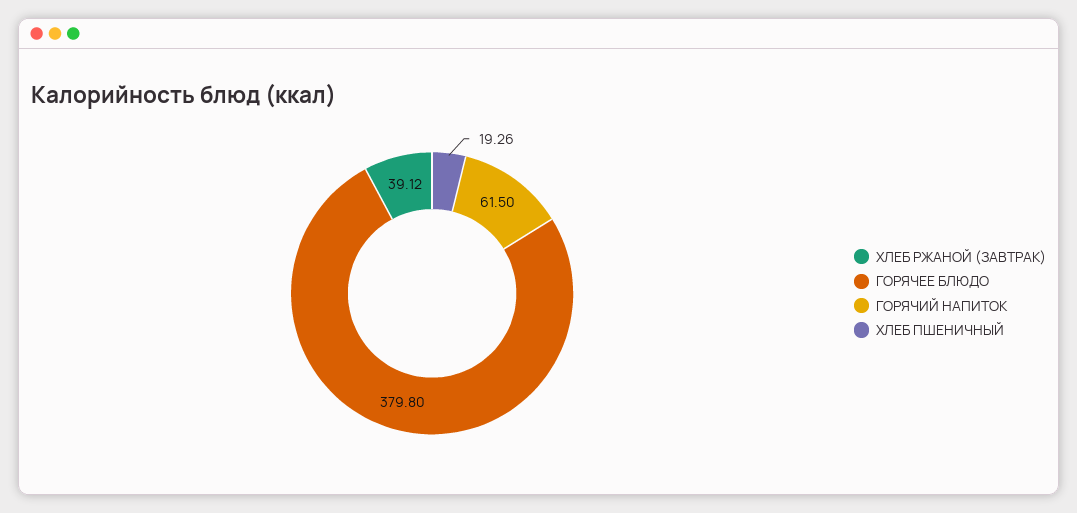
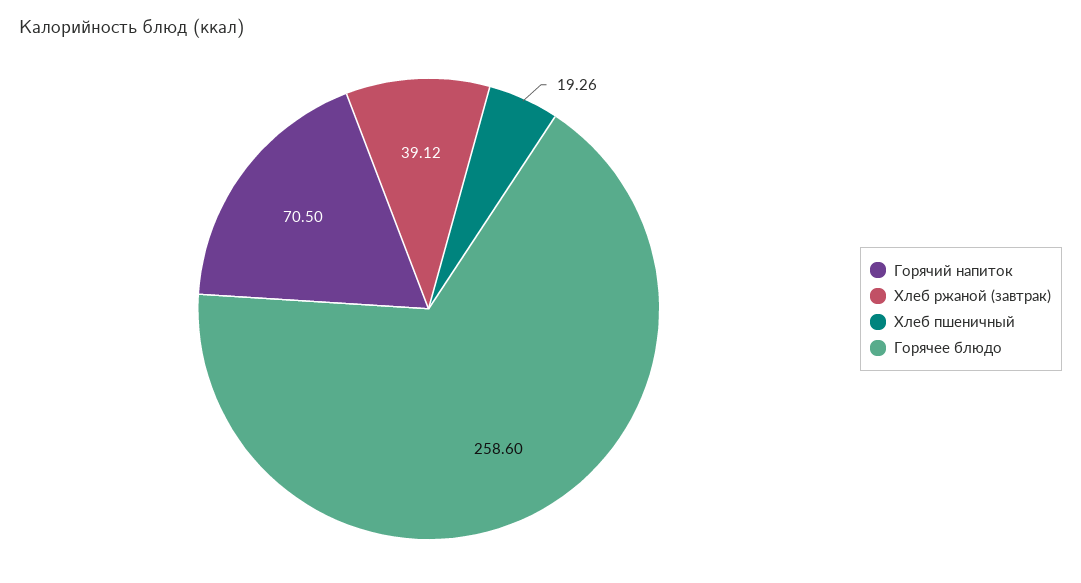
ГОРЯЧЕЕ БЛЮДО: 379.8 -> 258.6
ГОРЯЧИЙ НАПИТОК: 61.5 -> 70.5

